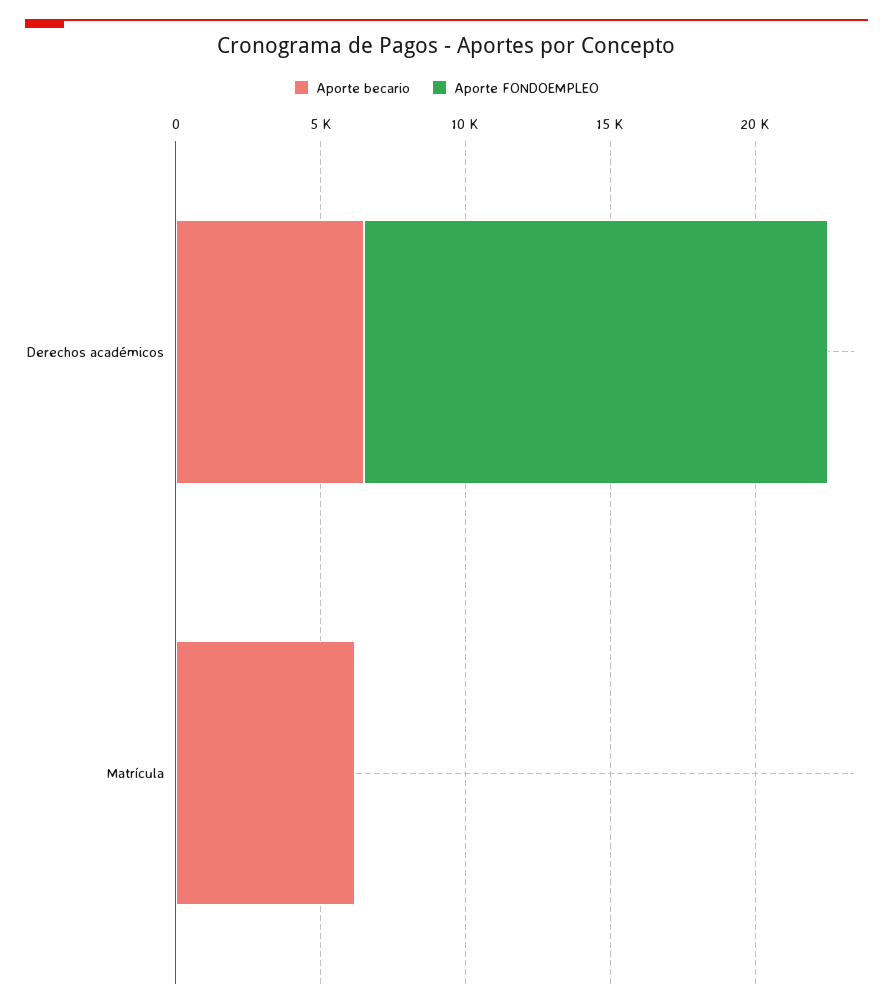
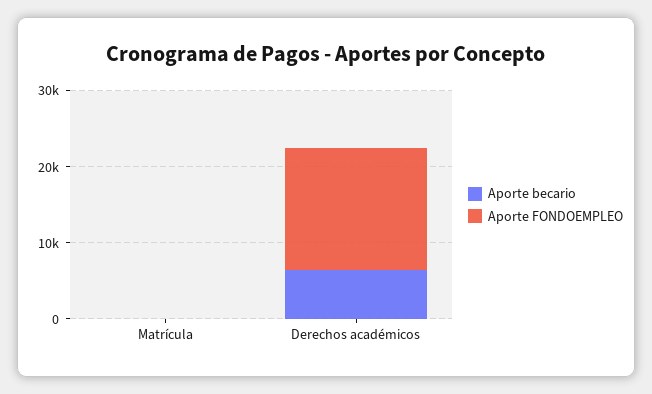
Aporte becario, Matrícula: 6000 -> 0

